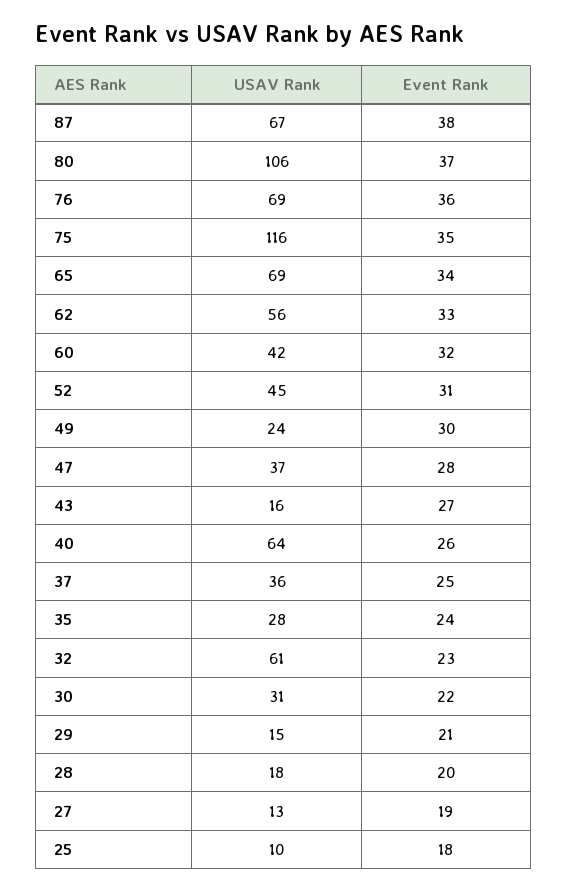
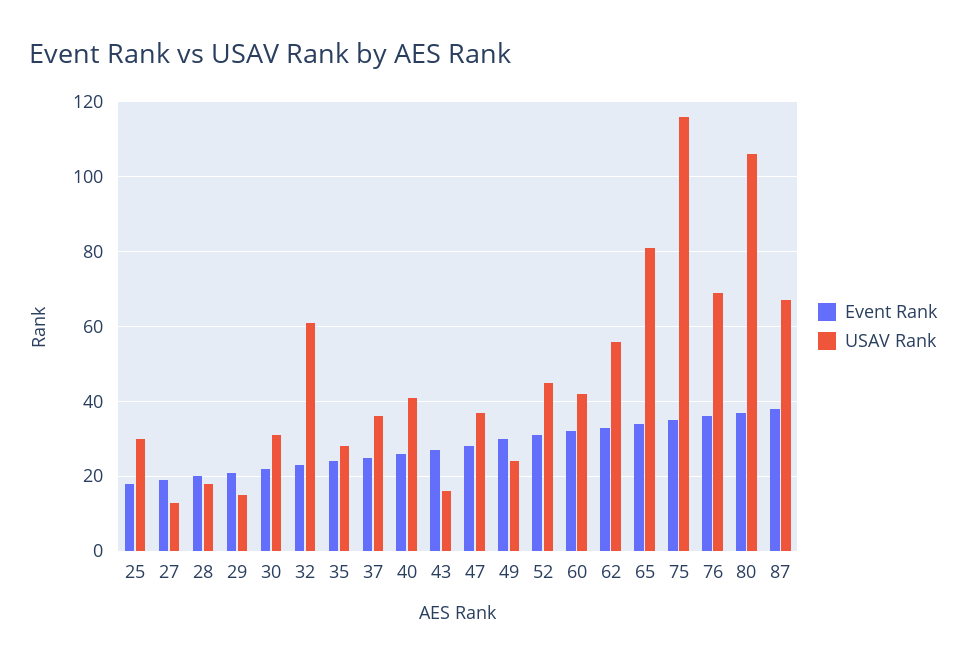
USAV Rank, 65: 69 -> 80
USAV Rank, 40: 64 -> 40
USAV Rank, 25: 10 -> 30

